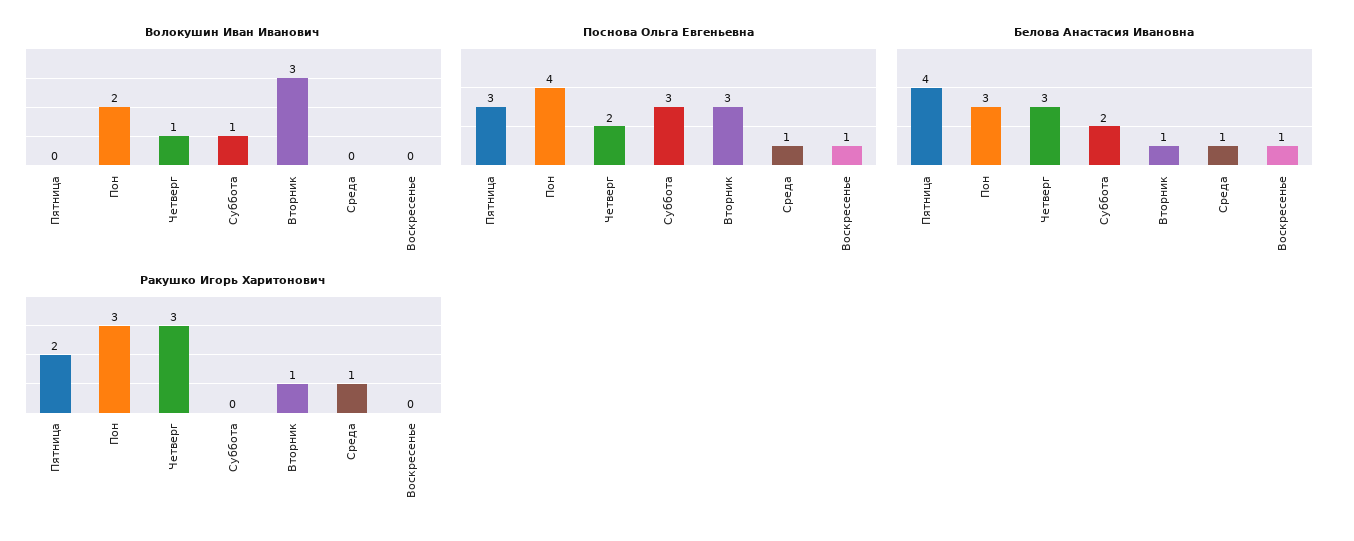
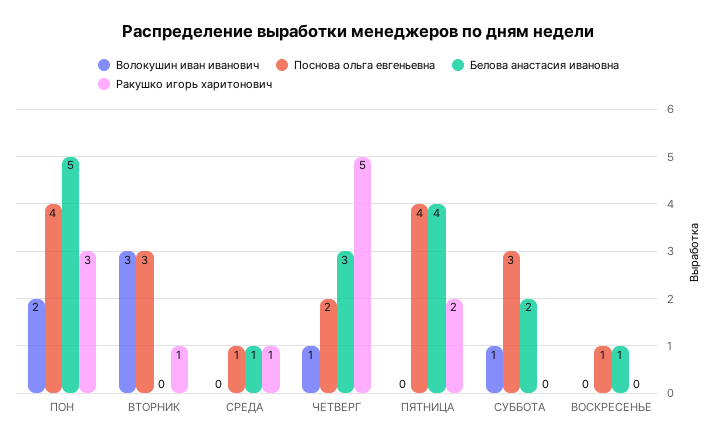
Поснова Ольга Евгеньевна, Пятница: 3 -> 4
Белова Анастасия Ивановна, Пон: 3 -> 5
Белова Анастасия Ивановна, Вторник: 1 -> 0
Ракушко Игорь Харитонович, Четверг: 3 -> 5

